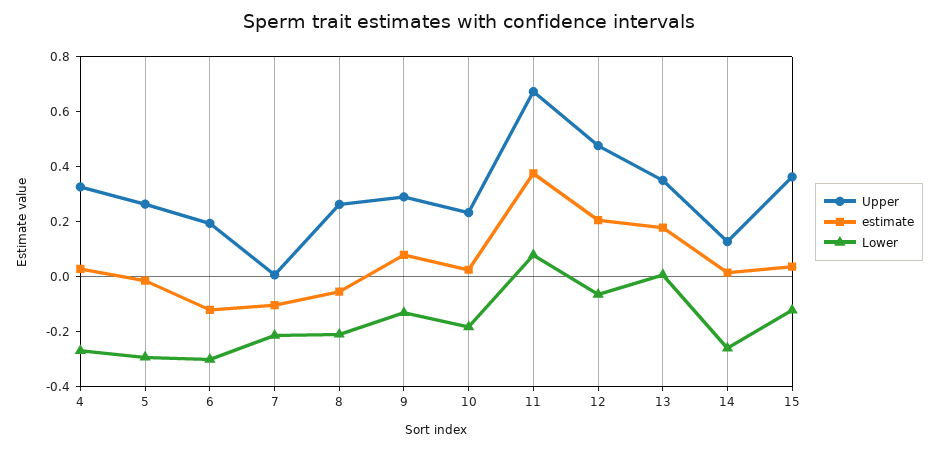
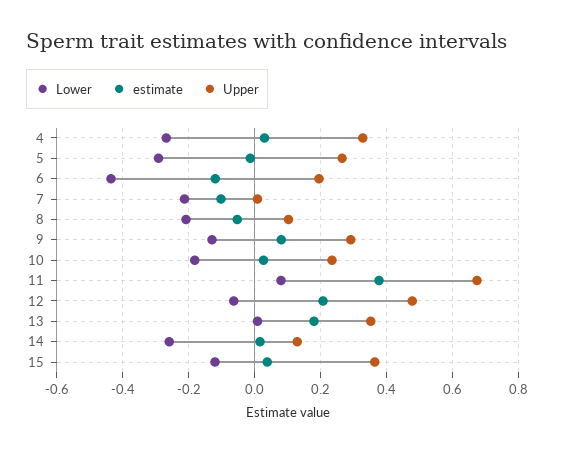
Lower, 6: -0.3 -> -0.44
Upper, 8: 0.25 -> 0.1

